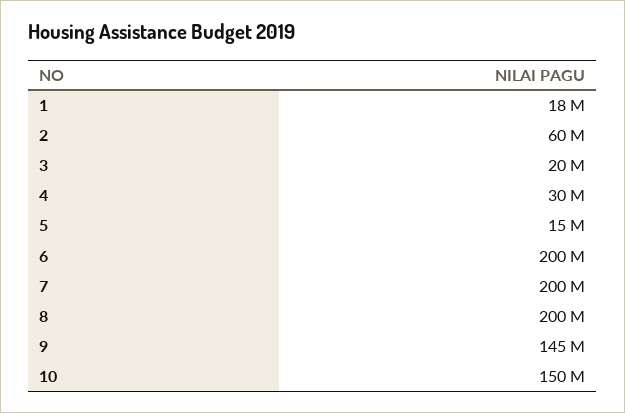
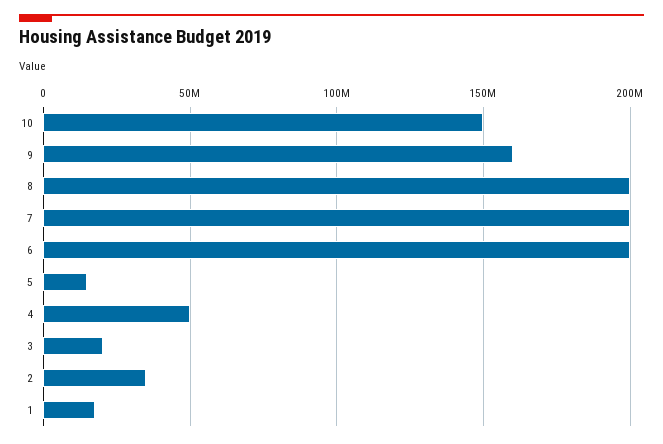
2: 60000000 -> 35000000
4: 30000000 -> 50000000
9: 145000000 -> 160000000

